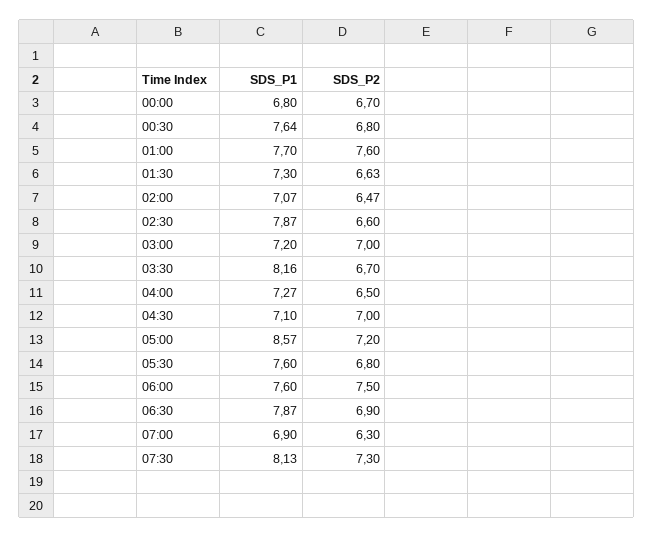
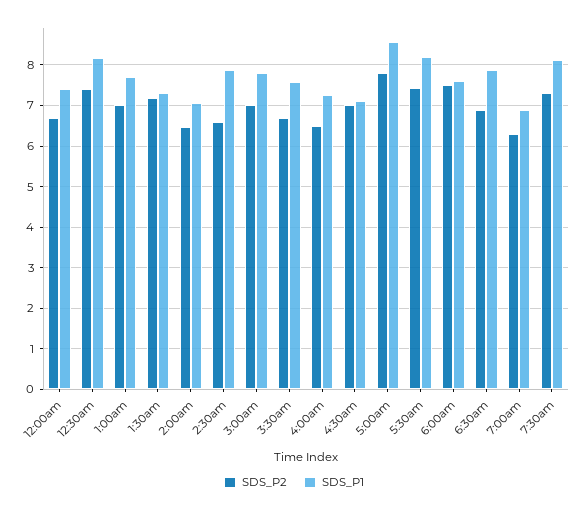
SDS_P1, 00:00: 6.8 -> 7.4
SDS_P1, 00:30: 7.64 -> 8.2
SDS_P2, 00:30: 6.8 -> 7.4
SDS_P2, 01:00: 7.6 -> 7
SDS_P2, 01:30: 6.63 -> 7.2
SDS_P1, 03:00: 7.2 -> 7.8
SDS_P1, 03:30: 8.16 -> 7.6
SDS_P2, 05:00: 7.2 -> 7.8
SDS_P1, 05:30: 7.6 -> 8.2
SDS_P2, 05:30: 6.8 -> 7.4

